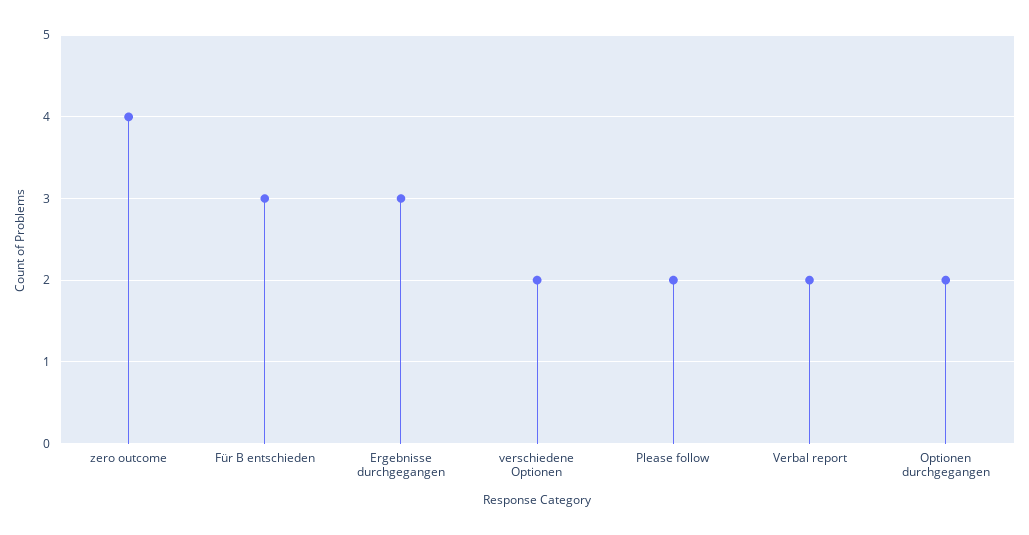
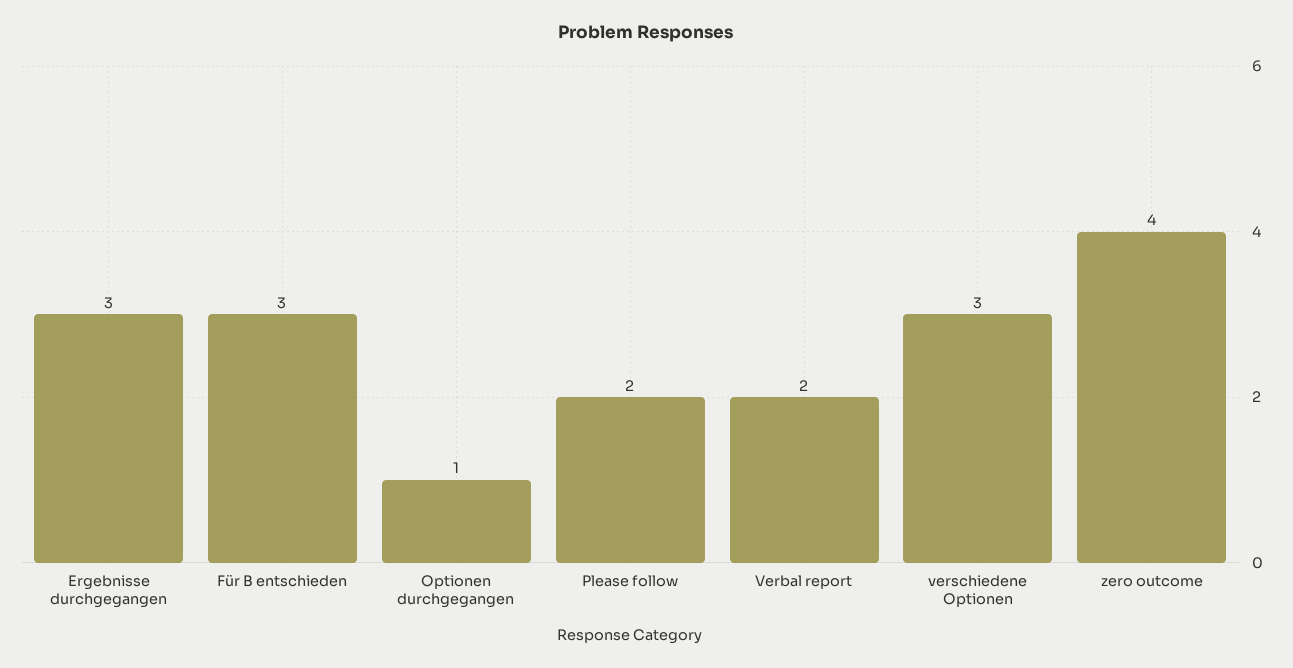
verschiedene Optionen: 2 -> 3
Optionen durchgegangen: 2 -> 1

